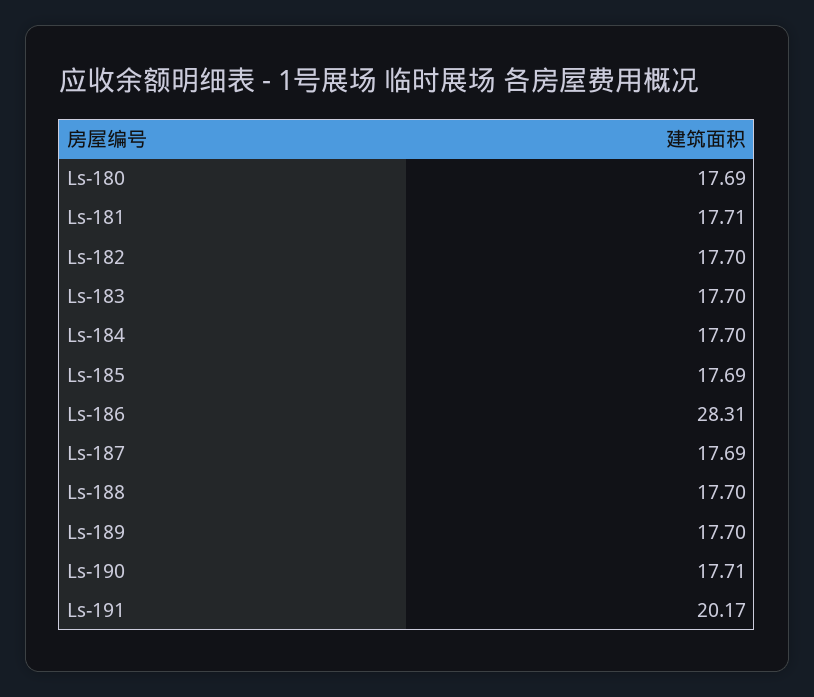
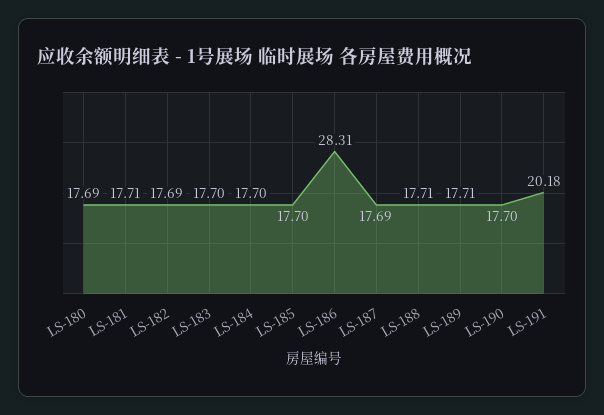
Ls-182: 17.7 -> 17.69
Ls-185: 17.69 -> 17.7
Ls-188: 17.7 -> 17.71
Ls-189: 17.7 -> 17.71
Ls-190: 17.71 -> 17.7
Ls-191: 20.17 -> 20.18

